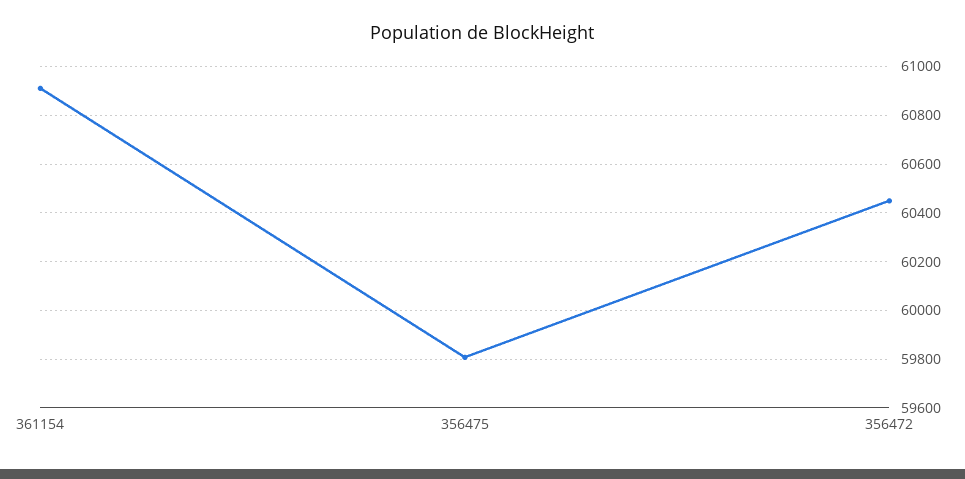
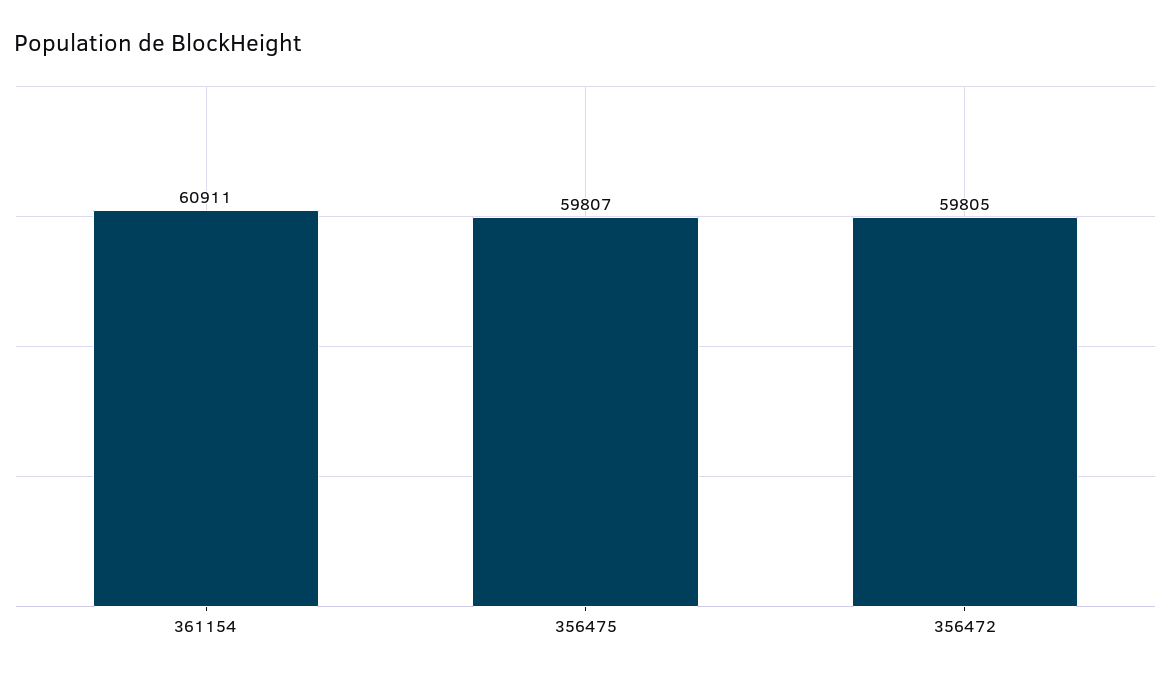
356472: 60450 -> 59805

